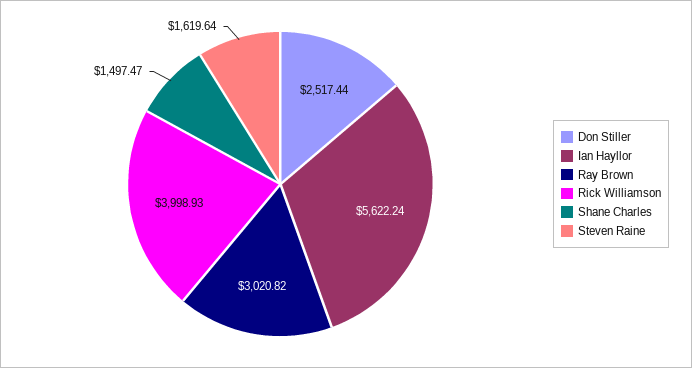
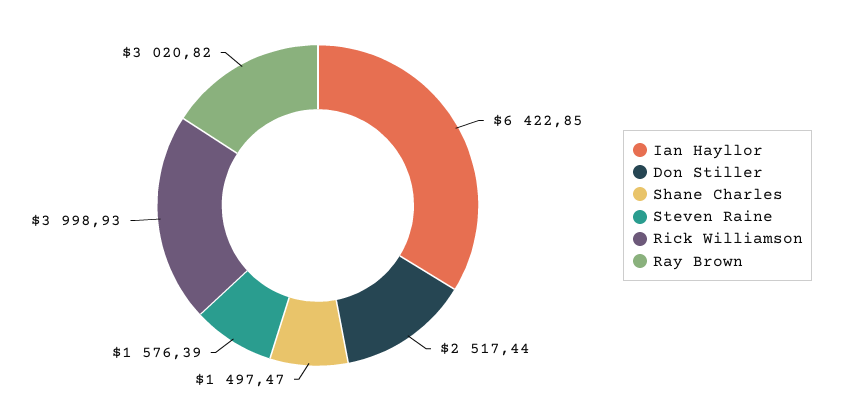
Ian Hayllor: 5622.24 -> 6422.85
Steven Raine: 1619.64 -> 1576.39

